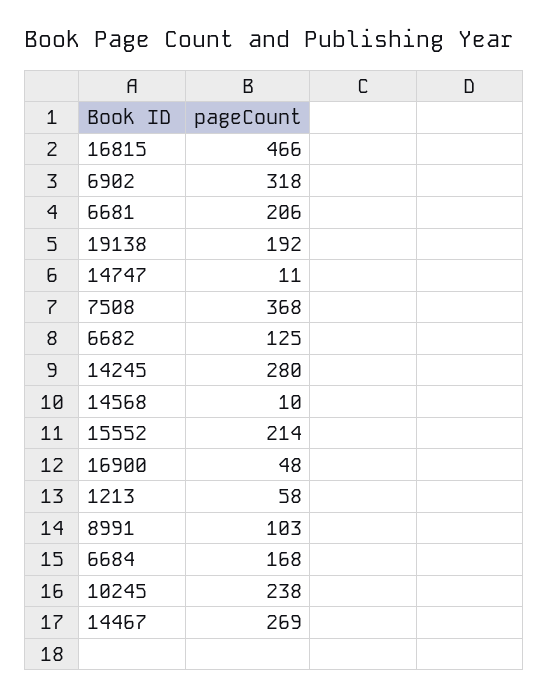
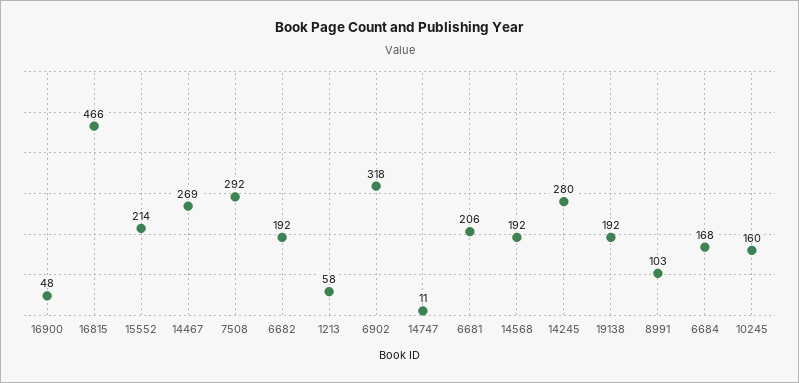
7508: 368 -> 292
6682: 125 -> 192
14568: 10 -> 192
10245: 238 -> 160

